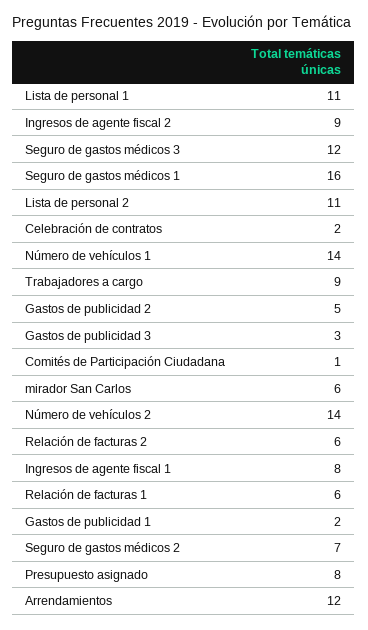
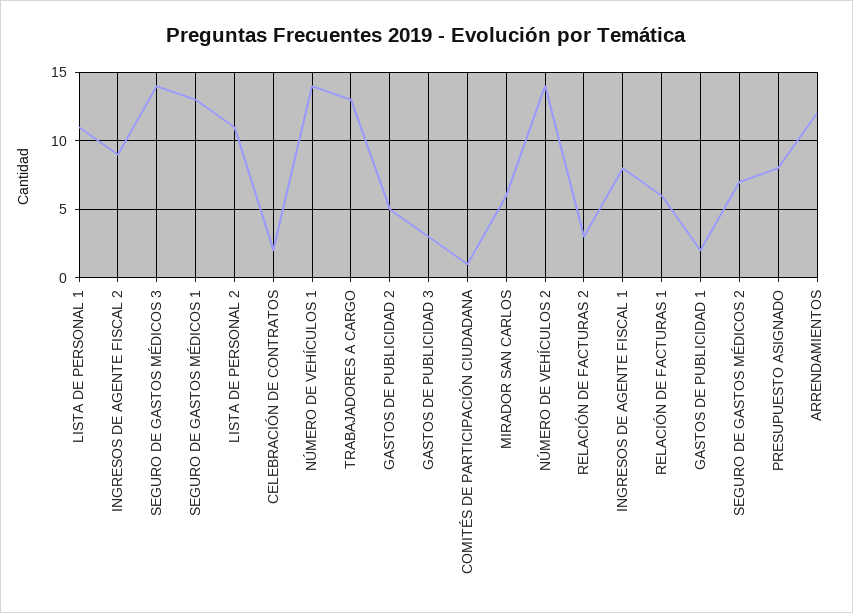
Seguro de gastos médicos 3: 12 -> 14
Seguro de gastos médicos 1: 16 -> 13
Trabajadores a cargo: 9 -> 13
Relación de facturas 2: 6 -> 3

